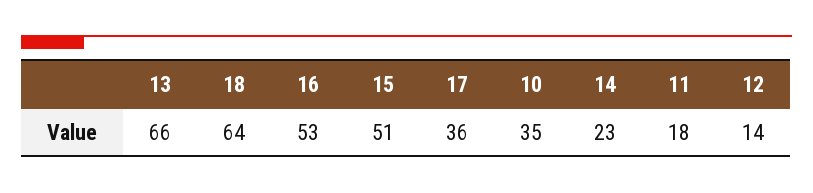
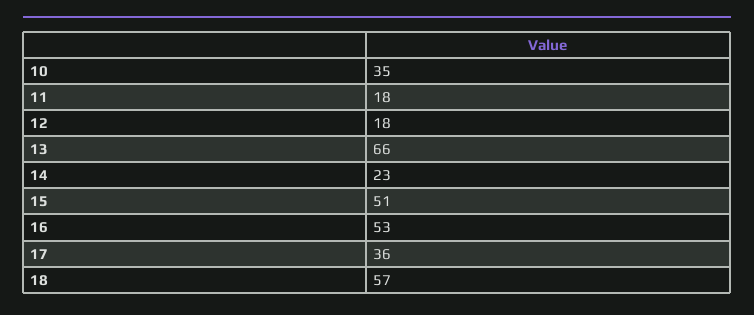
18: 64 -> 57
12: 14 -> 18

